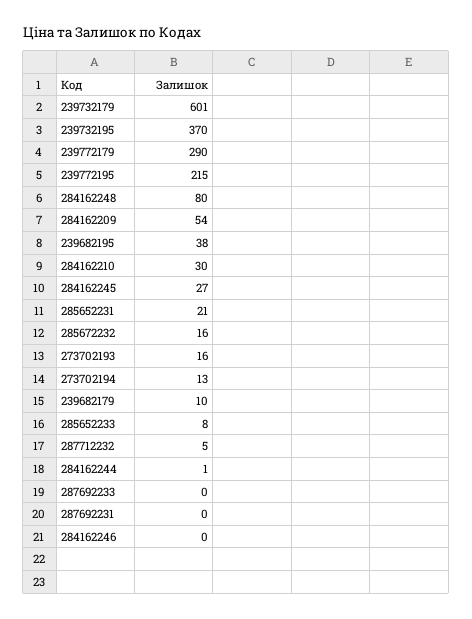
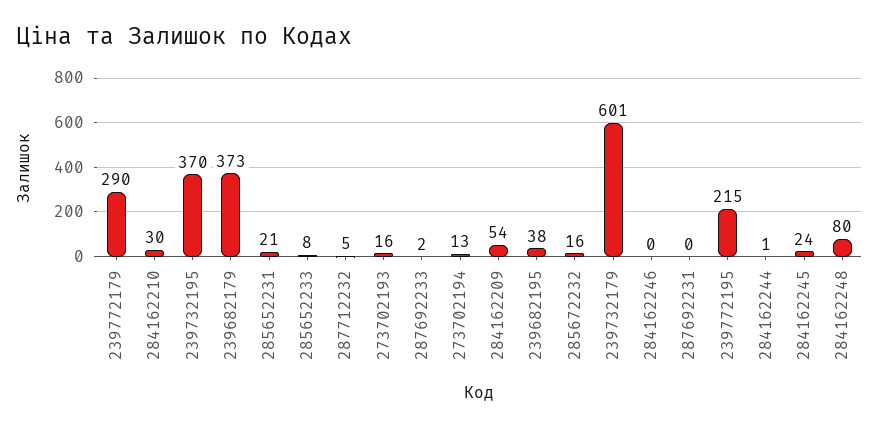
284162245: 27 -> 24
239682179: 10 -> 373
287692233: 0 -> 2

